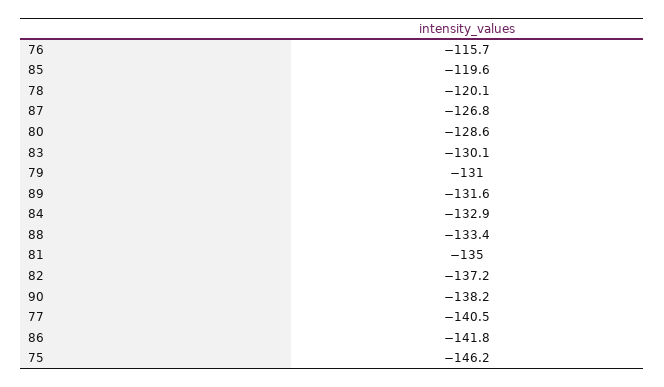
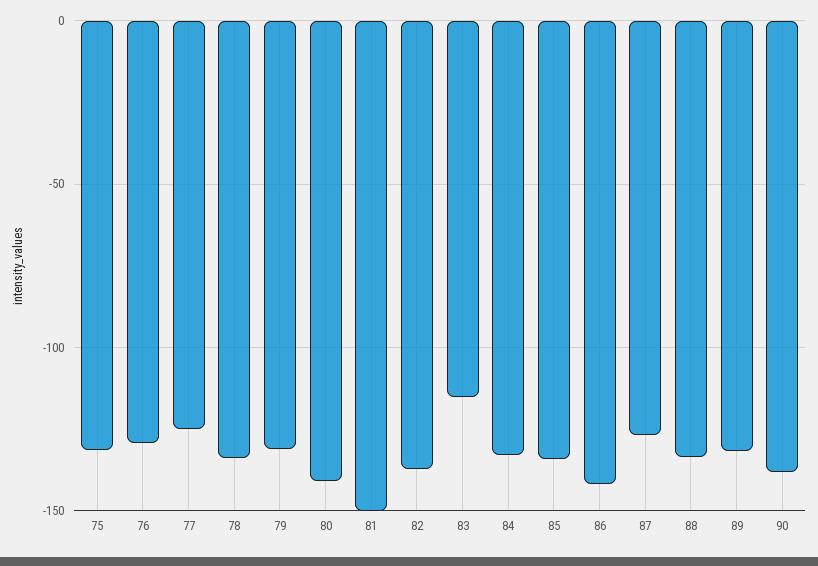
76: -115.7 -> -130
85: -119.6 -> -135
78: -120.1 -> -135
80: -128.6 -> -140
83: -130.1 -> -115
81: -135 -> -150
77: -140.5 -> -125
75: -146.2 -> -130

